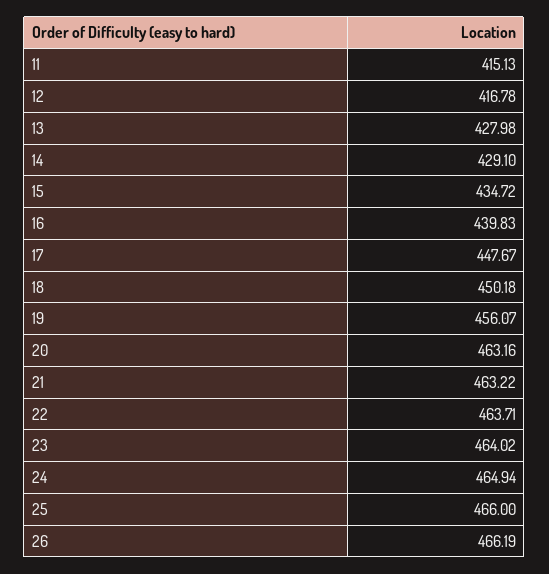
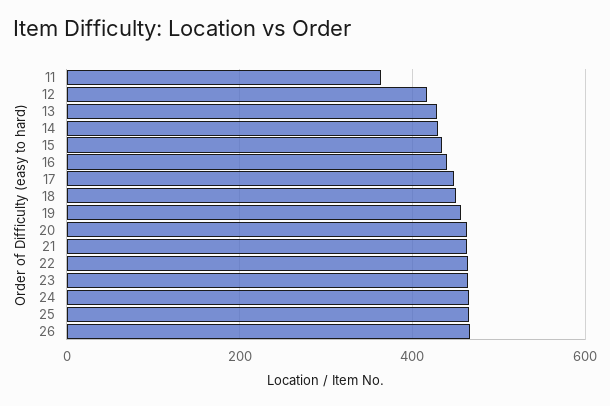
11: 415.13 -> 360

